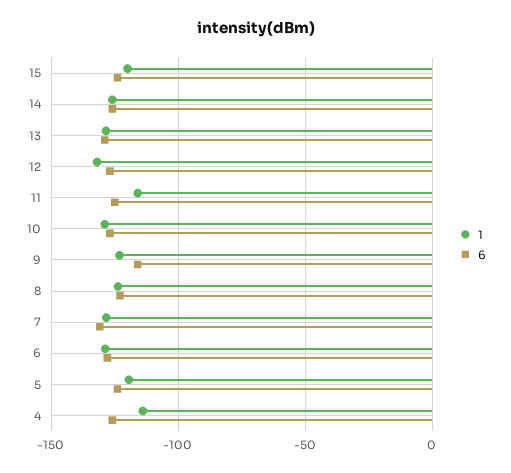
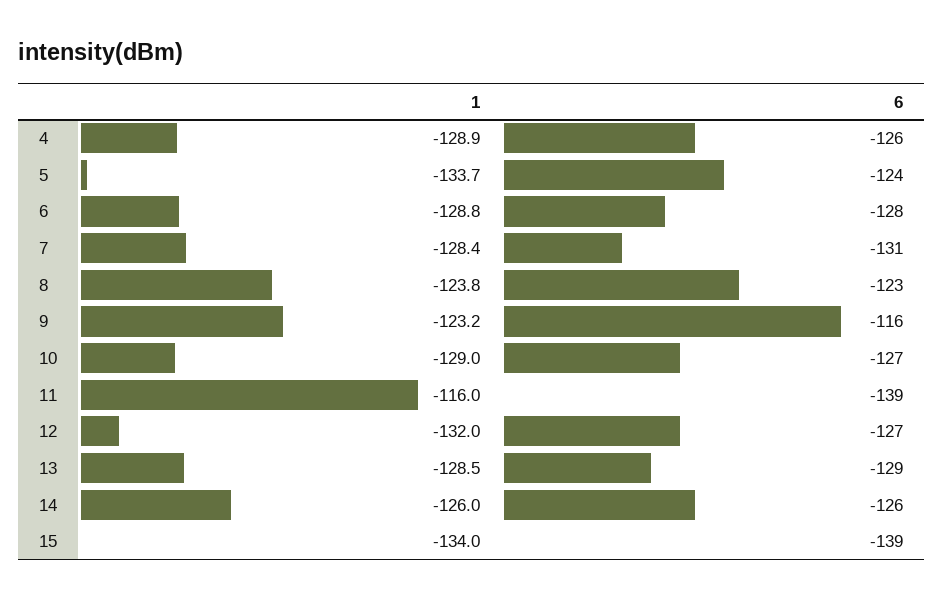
1, 15: -120 -> -134
6, 15: -125 -> -139
6, 11: -125 -> -139
1, 5: -120 -> -133.7
1, 4: -115 -> -128.9

